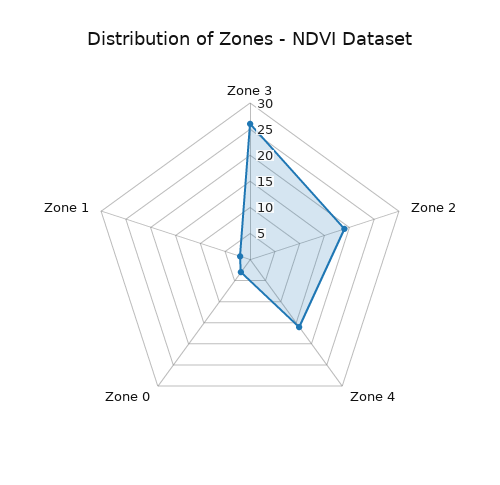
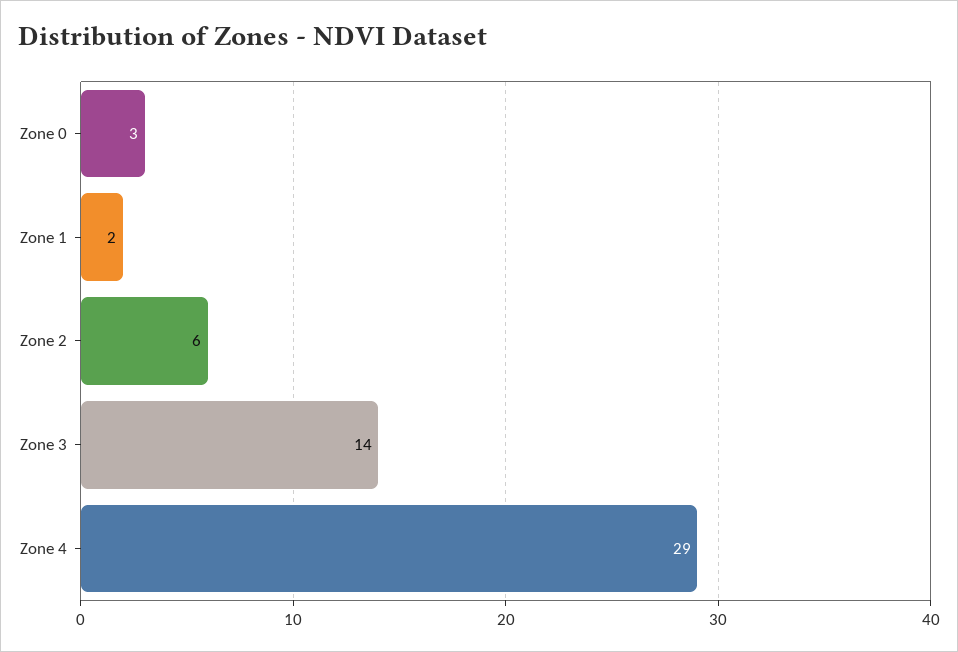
Zone 3: 25 -> 14
Zone 2: 20 -> 6
Zone 4: 15 -> 29

